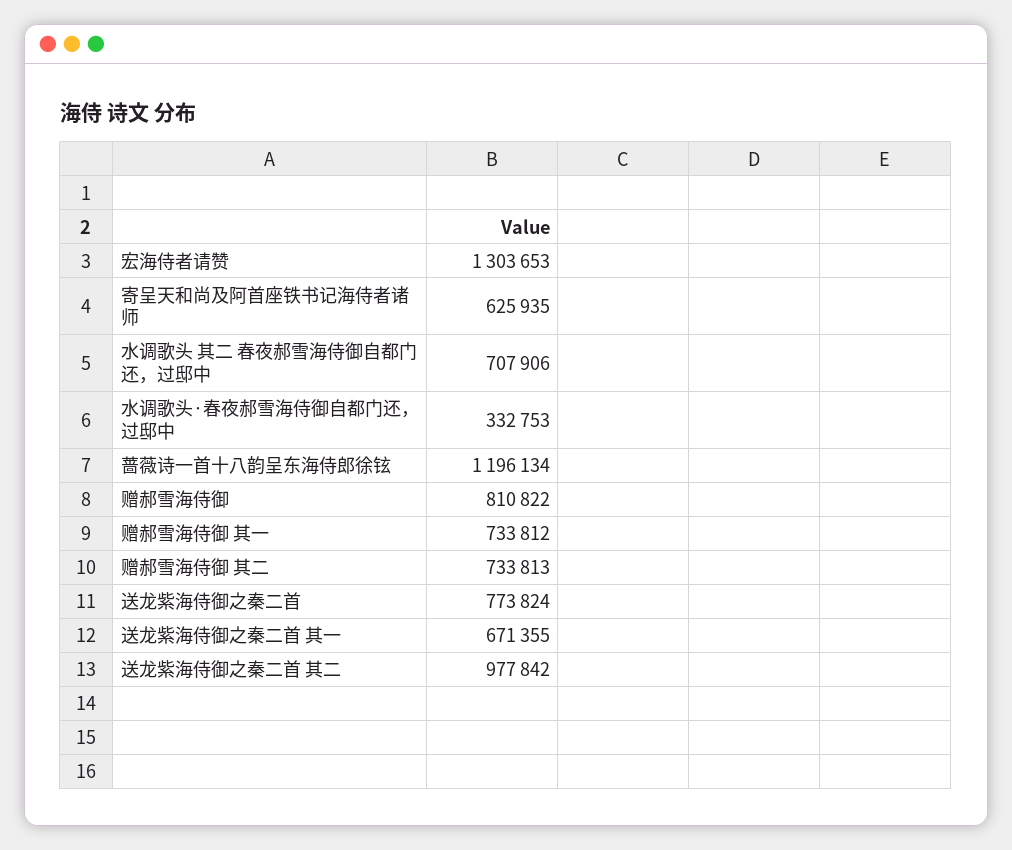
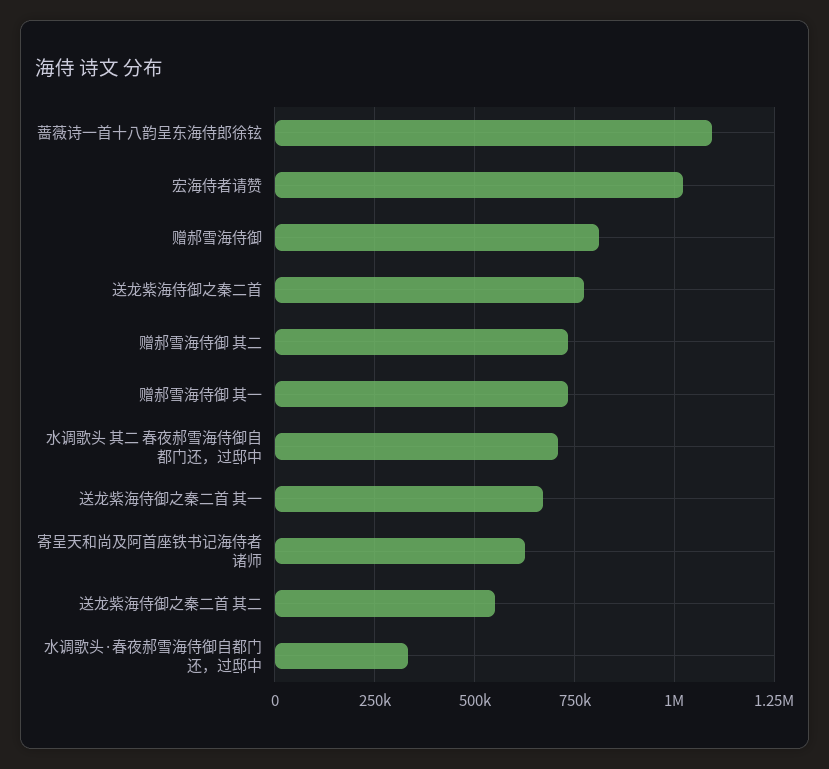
宏海侍者请赞: 1303653 -> 1025000
蔷薇诗一首十八韵呈东海侍郎徐铉: 1196134 -> 1100000
送龙紫海侍御之秦二首 其二: 977842 -> 550000

